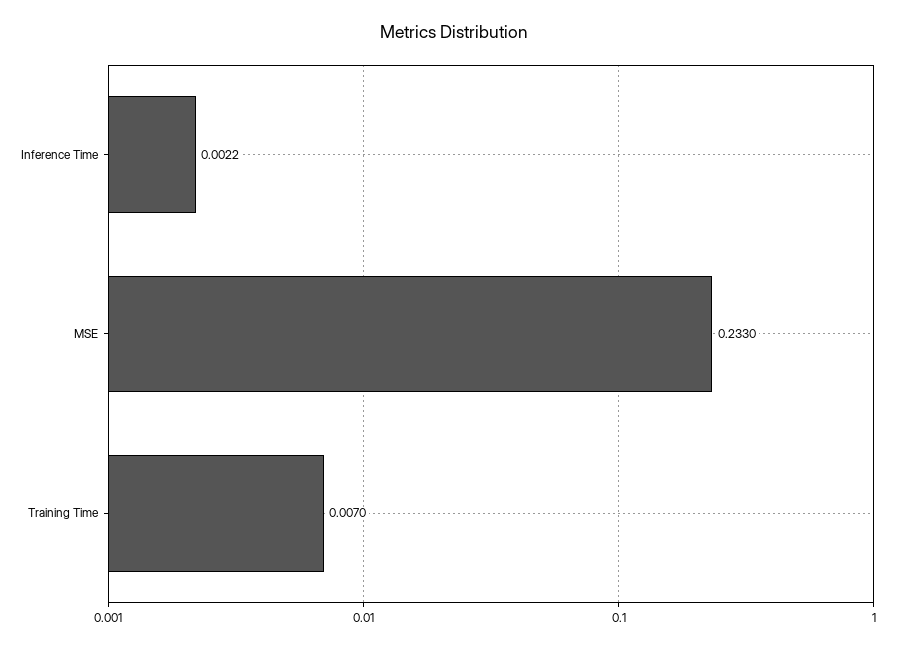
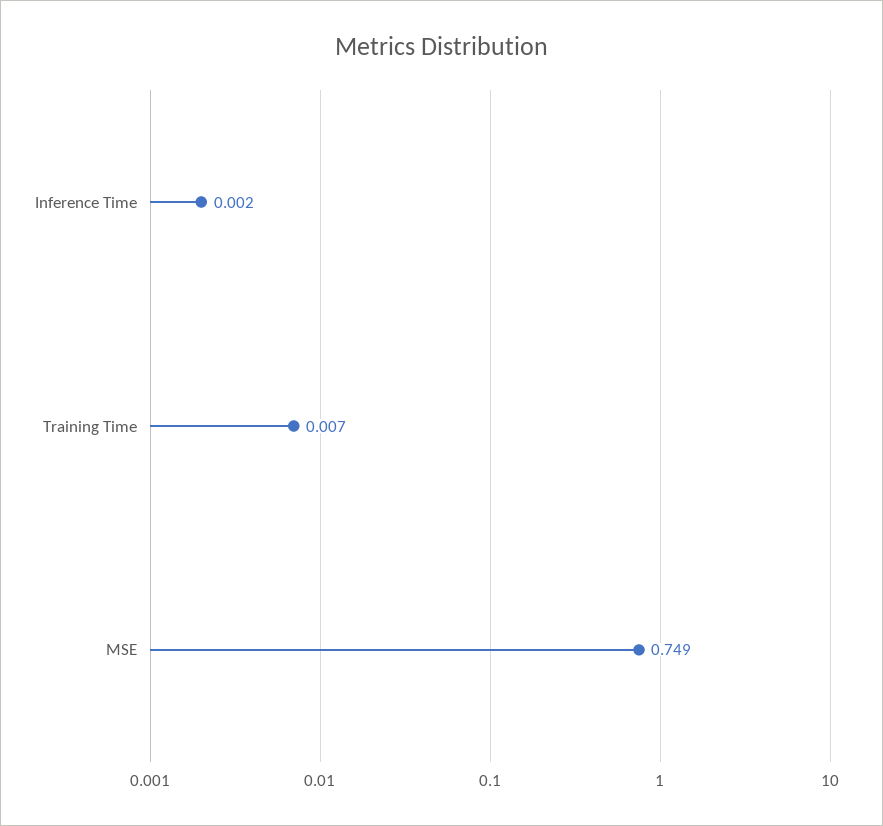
MSE: 0.233 -> 0.749

